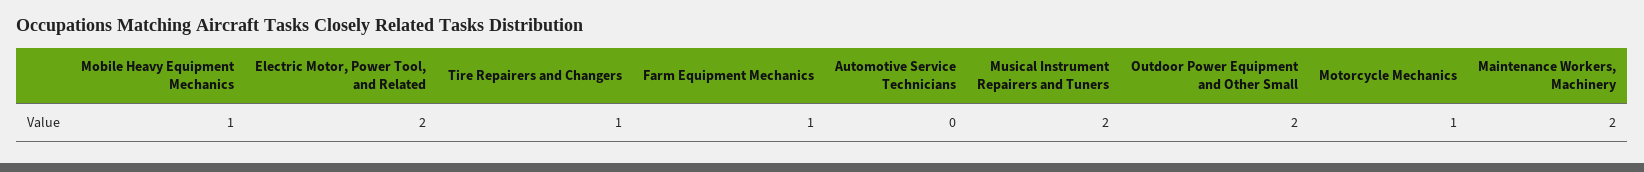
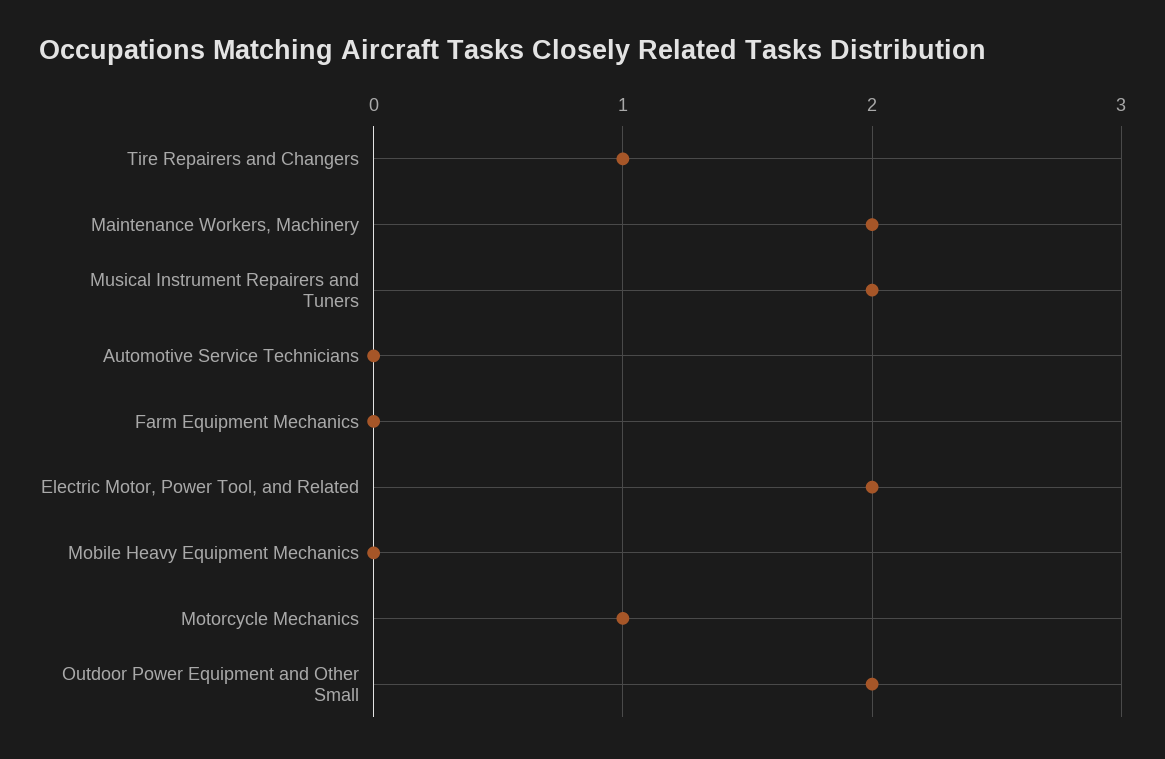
Mobile Heavy Equipment Mechanics: 1 -> 0
Farm Equipment Mechanics: 1 -> 0

